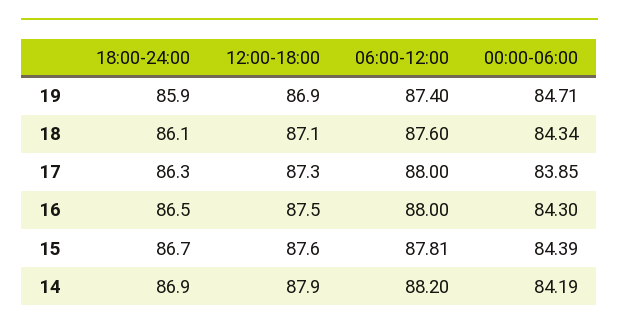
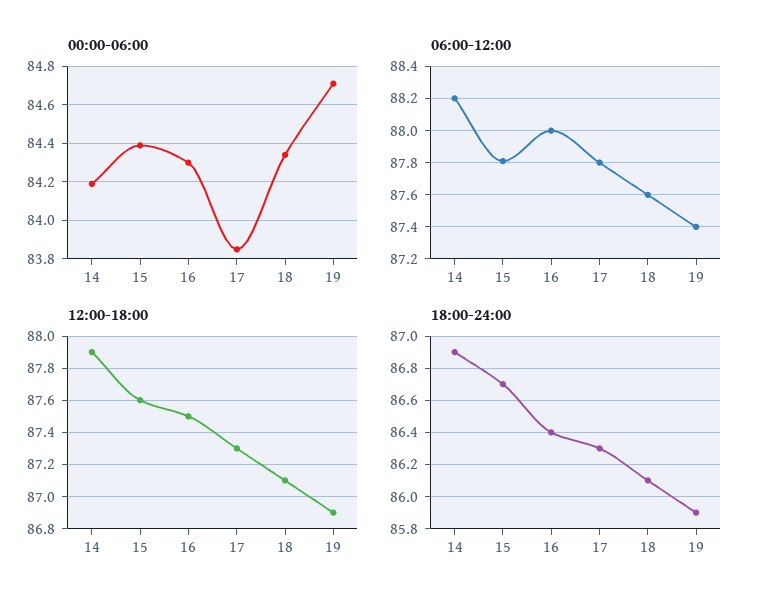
06:00-12:00, 17: 88 -> 87.8
18:00-24:00, 16: 86.5 -> 86.4

